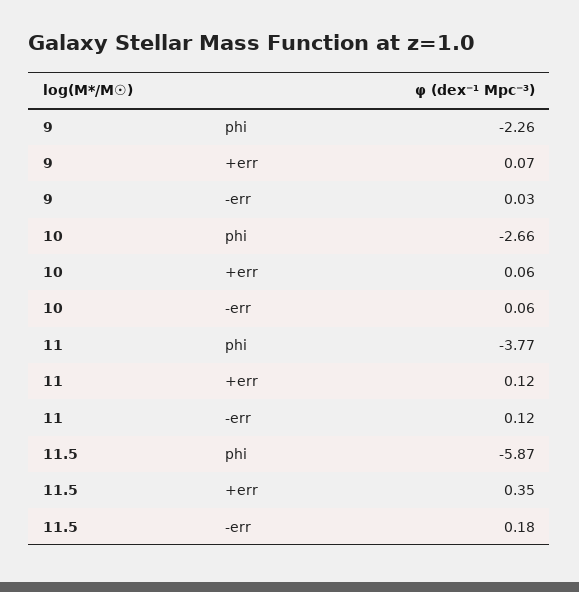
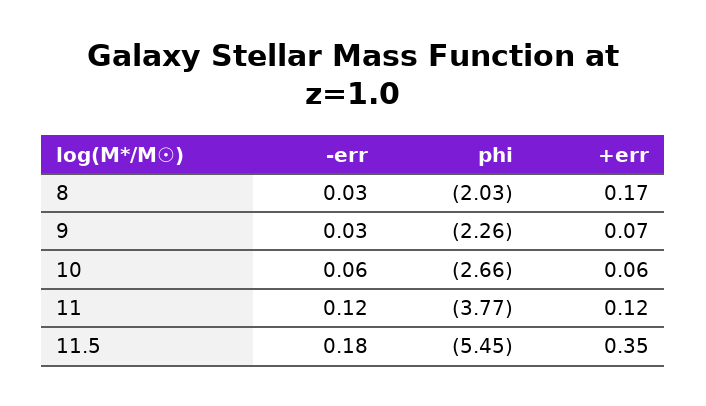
11.5, phi: -5.87 -> -5.45
8, -err: none -> 0.03
8, phi: none -> -2.03
8, +err: none -> 0.17

